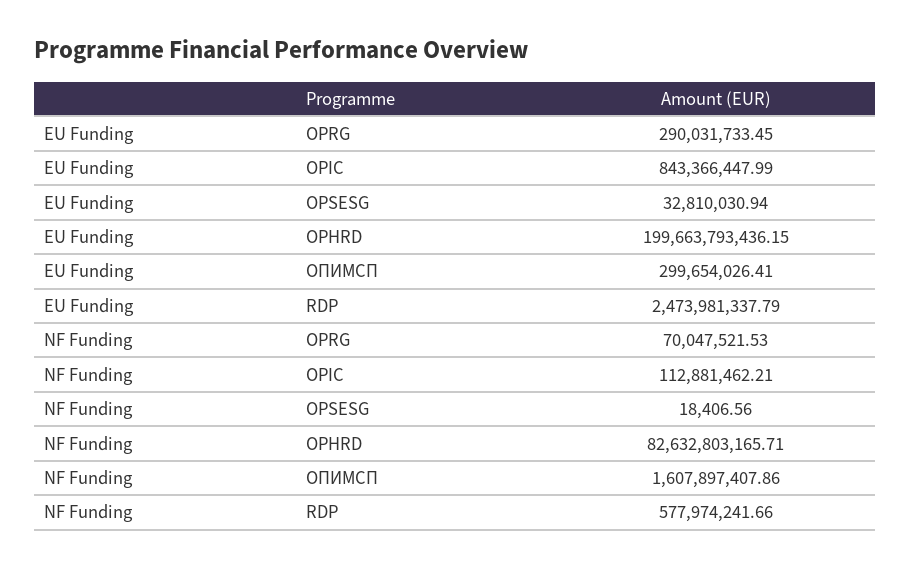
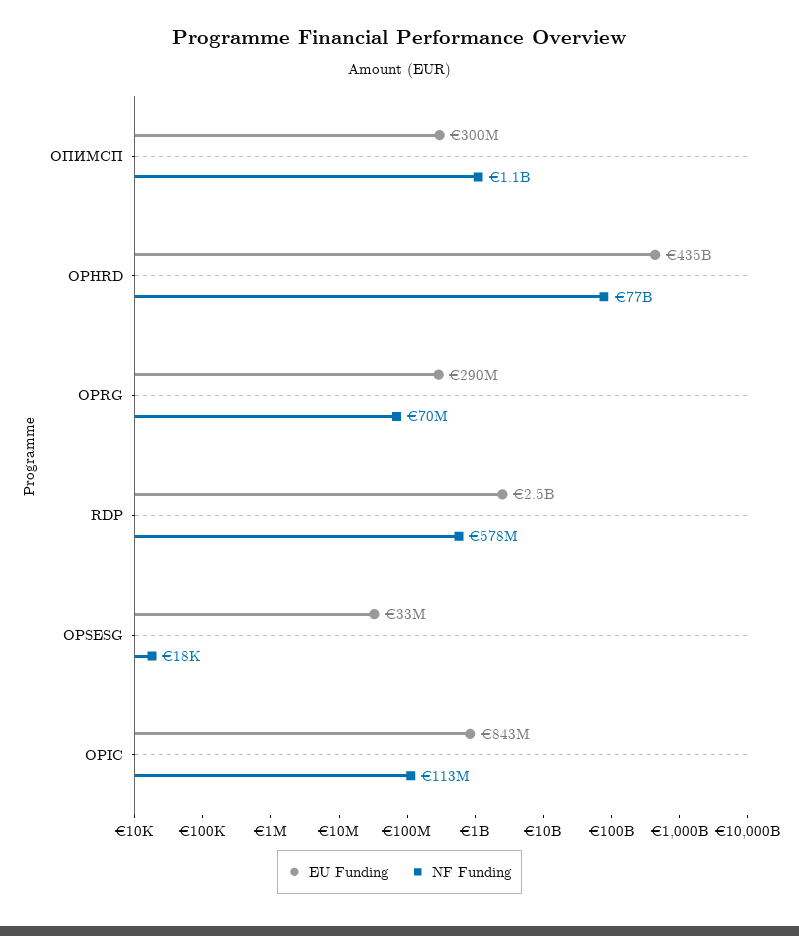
EU Funding, OPHRD: 199663793436.15 -> 435000000000
NF Funding, OPHRD: 82632803165.71 -> 77000000000
NF Funding, ОПИМСП: 1607897407.86 -> 1100000000

